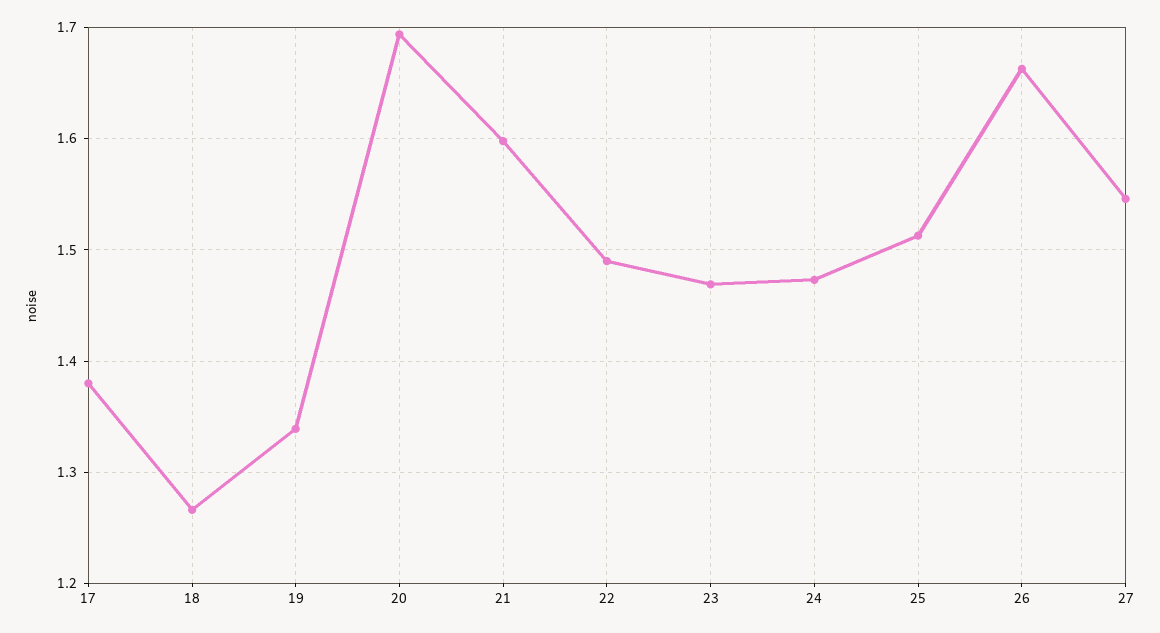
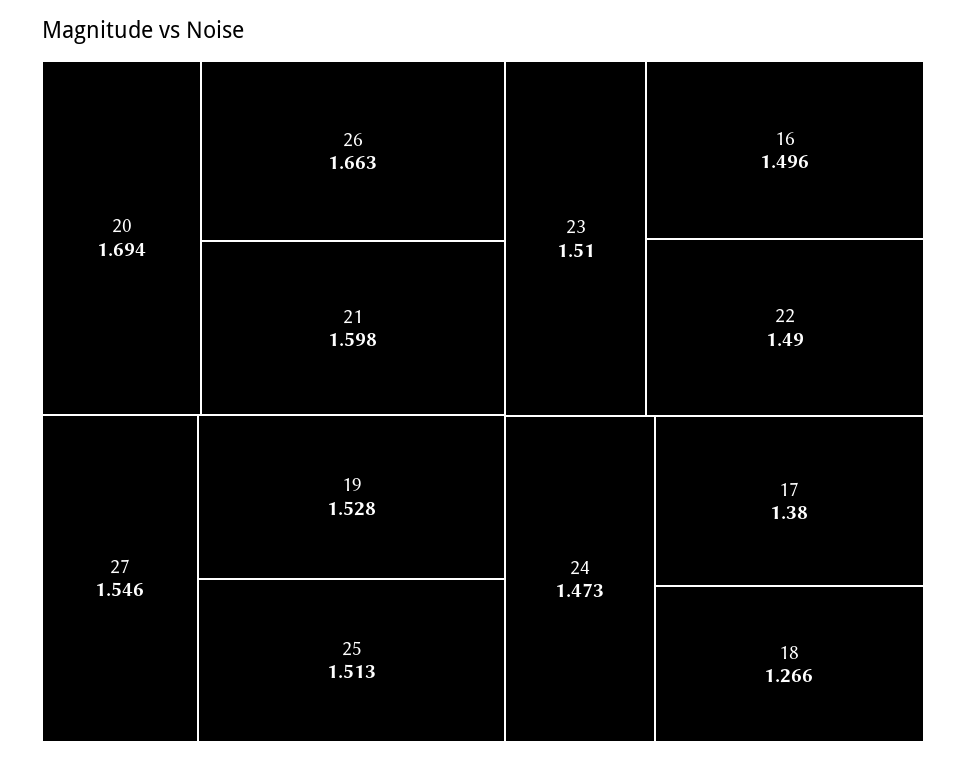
19: 1.34 -> 1.528
23: 1.47 -> 1.51
16: none -> 1.496

